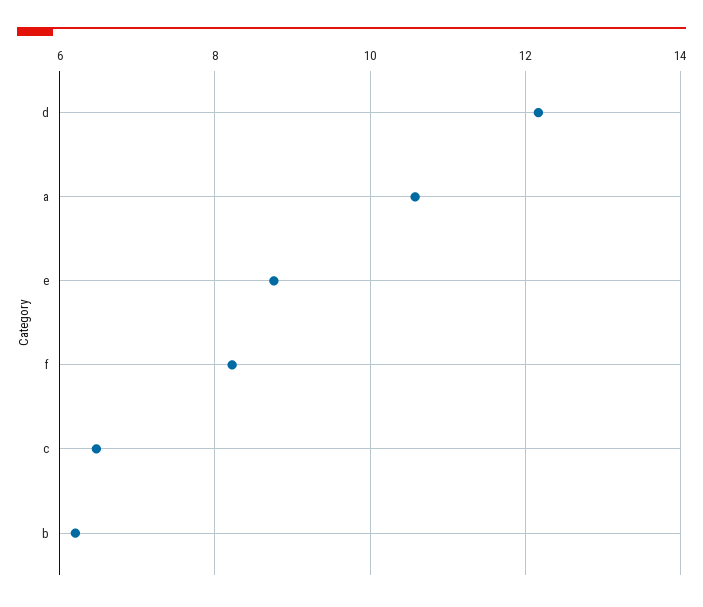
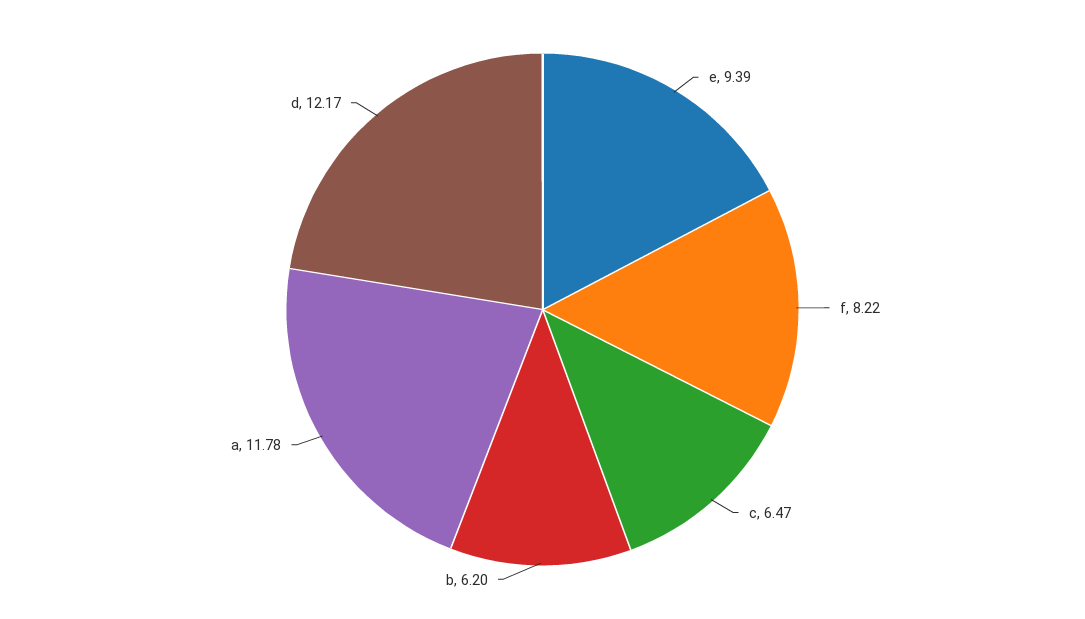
a: 10.6 -> 11.78
e: 8.8 -> 9.39

